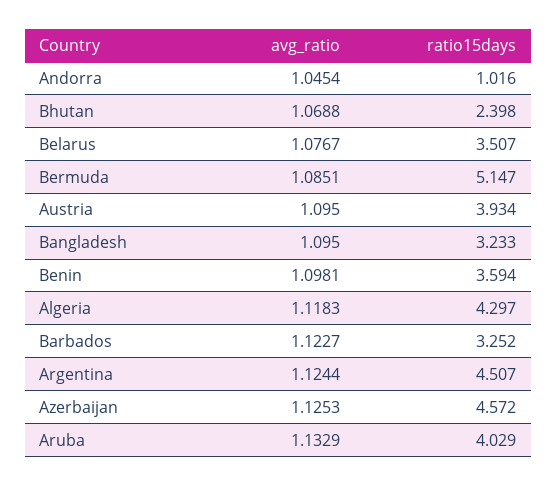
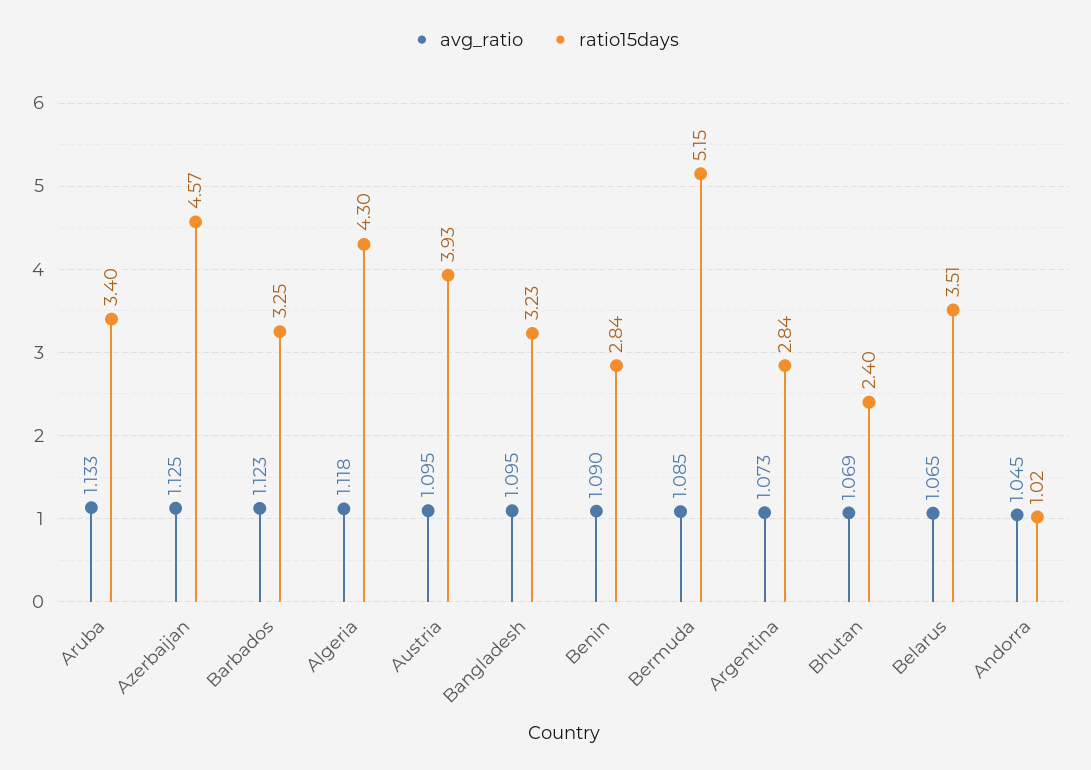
avg_ratio, Belarus: 1.0767 -> 1.065
avg_ratio, Benin: 1.0981 -> 1.09
ratio15days, Benin: 3.594 -> 2.84
avg_ratio, Argentina: 1.1244 -> 1.073
ratio15days, Argentina: 4.507 -> 2.84
ratio15days, Aruba: 4.029 -> 3.4

